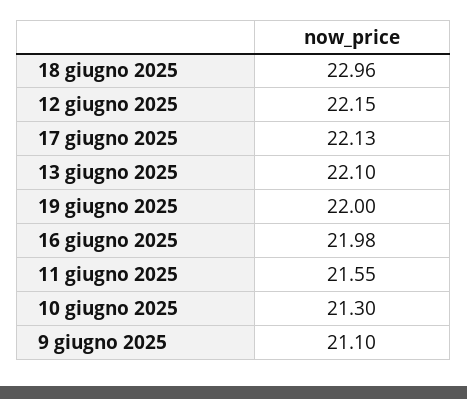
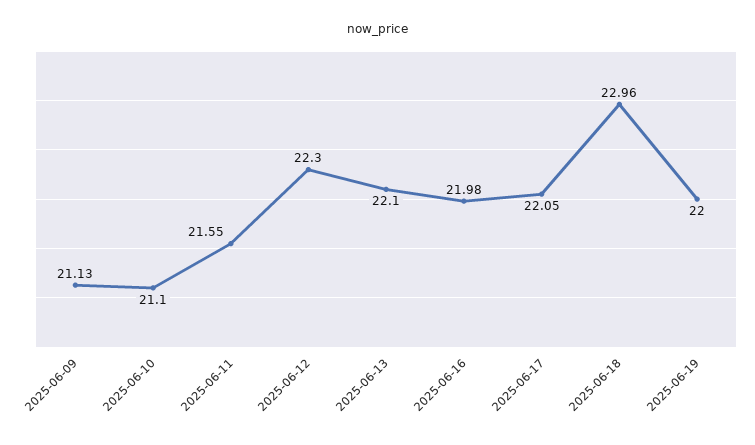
12 giugno 2025: 22.15 -> 22.3
17 giugno 2025: 22.13 -> 22.05
10 giugno 2025: 21.3 -> 21.1
9 giugno 2025: 21.1 -> 21.13

